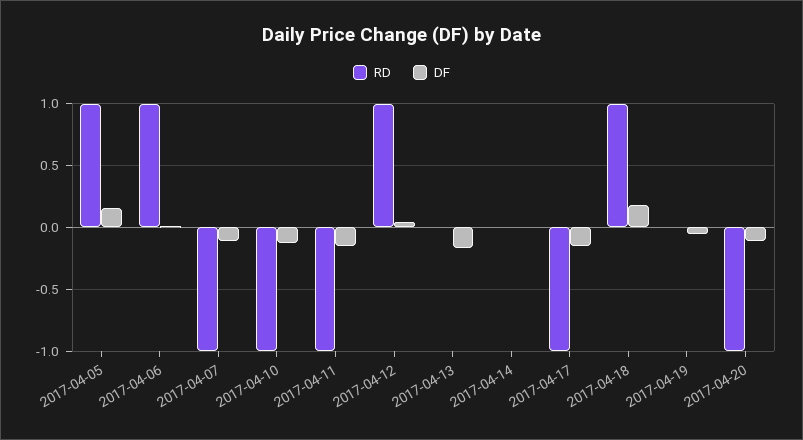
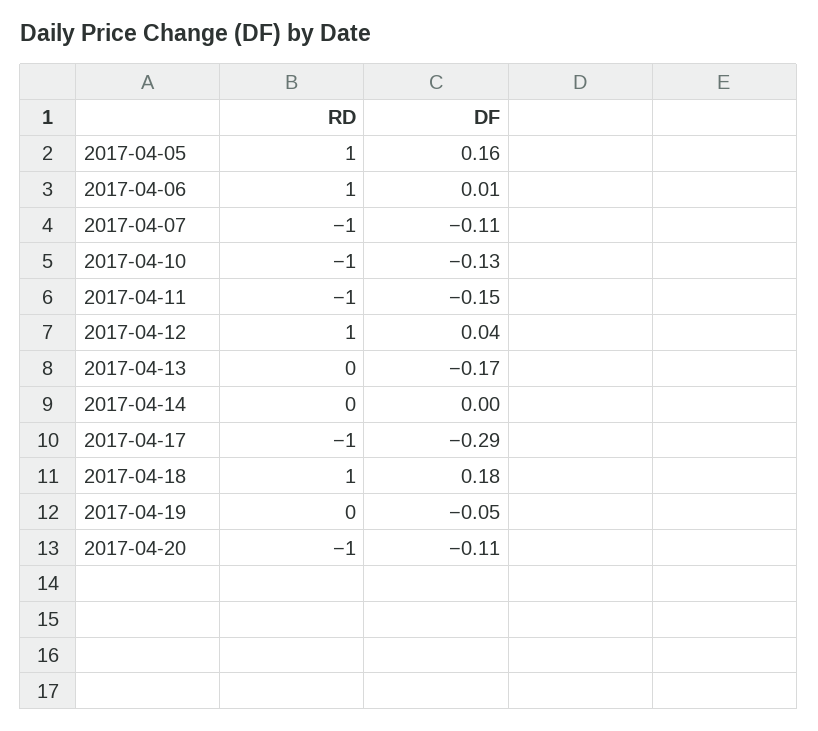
DF, 2017-04-17: -0.15 -> -0.29

